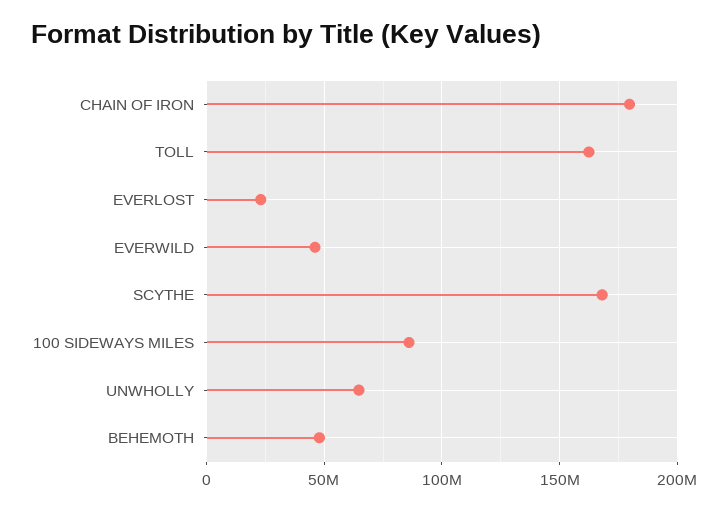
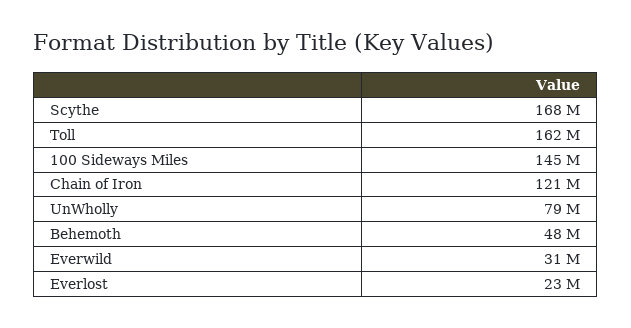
CHAIN OF IRON: 180000000 -> 121000000
EVERWILD: 45000000 -> 31000000
100 SIDEWAYS MILES: 85000000 -> 145000000
UNWHOLLY: 65000000 -> 79000000

